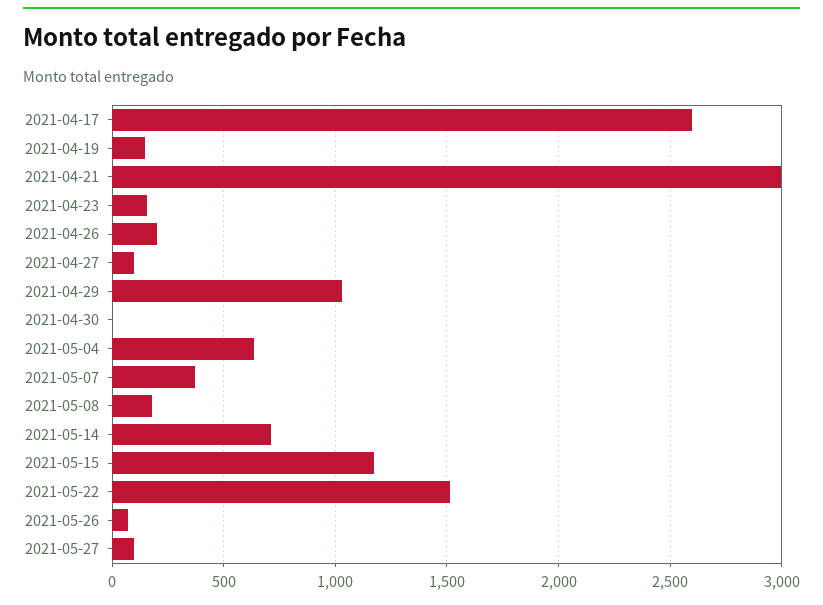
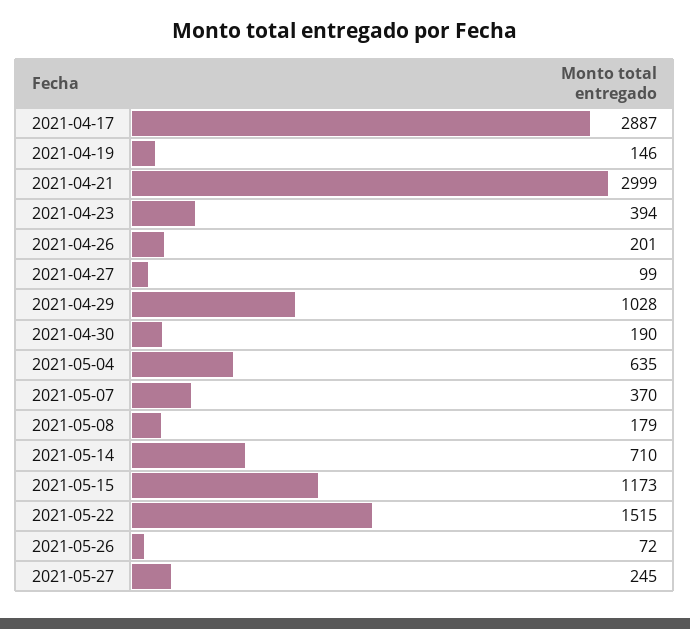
2021-04-17: 2600 -> 2887
2021-04-23: 150 -> 394
2021-04-30: 0 -> 190
2021-05-27: 100 -> 245

